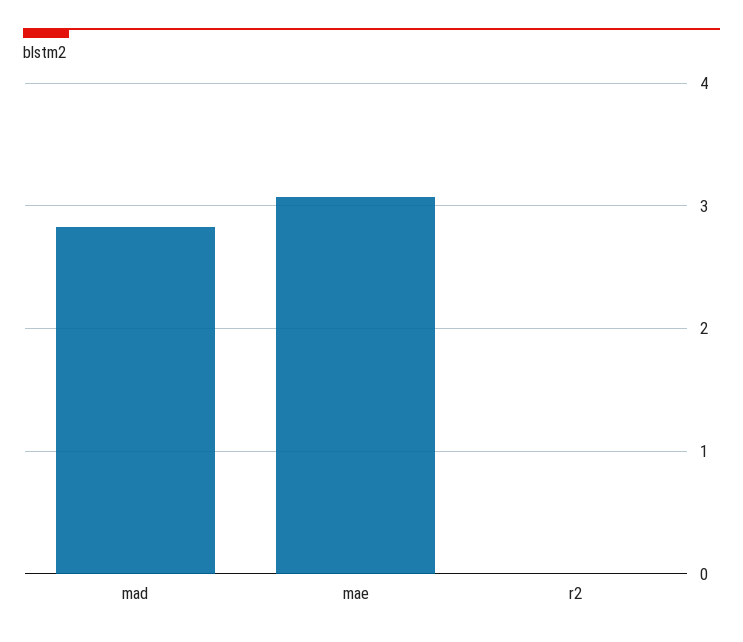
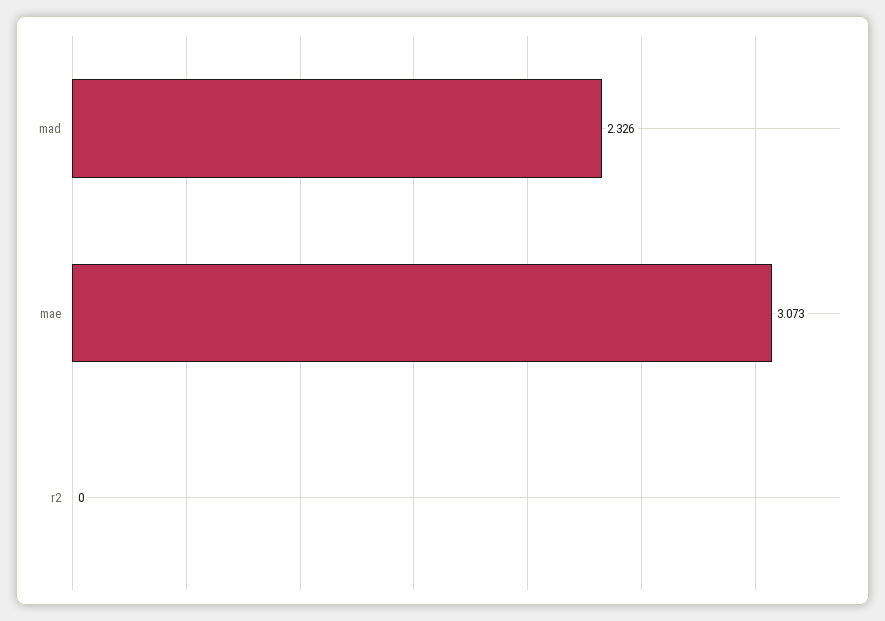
mad: 2.8 -> 2.326

